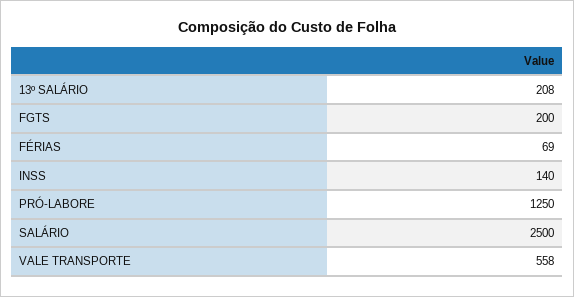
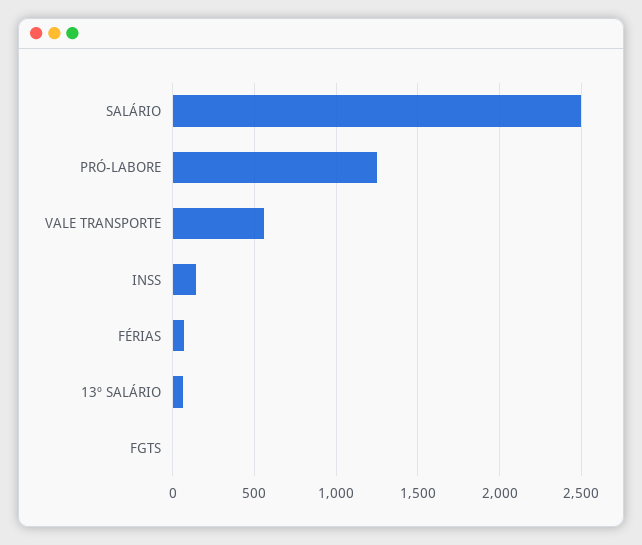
13º SALÁRIO: 208 -> 50
FGTS: 200 -> 0

